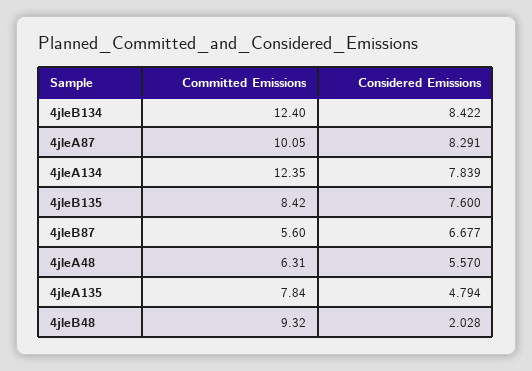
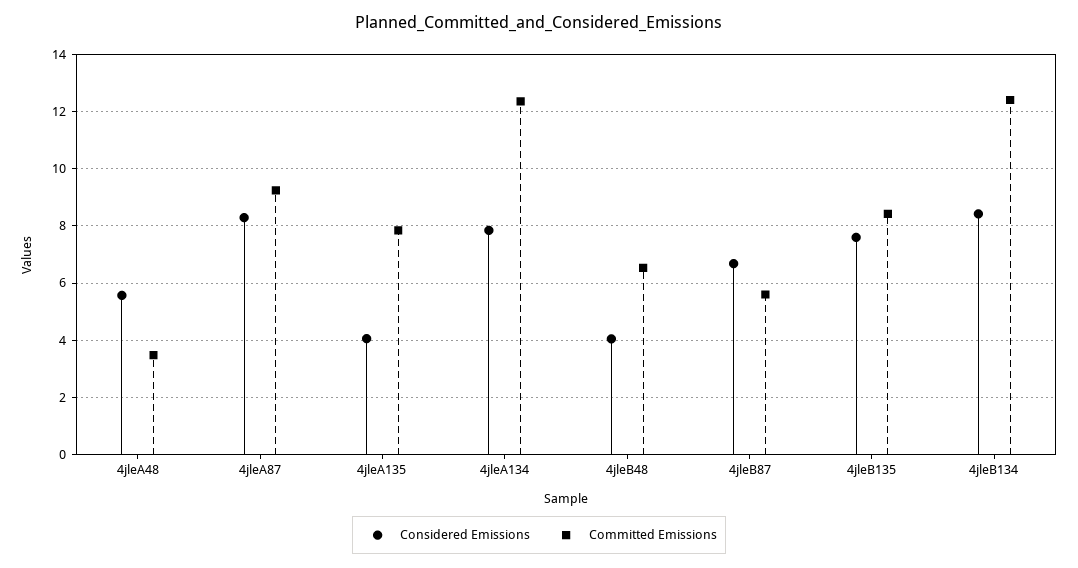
Committed Emissions, 4jleA87: 10.05 -> 9.25
Committed Emissions, 4jleA48: 6.31 -> 3.5
Considered Emissions, 4jleA135: 4.794 -> 4
Committed Emissions, 4jleB48: 9.32 -> 6.5
Considered Emissions, 4jleB48: 2.028 -> 4

